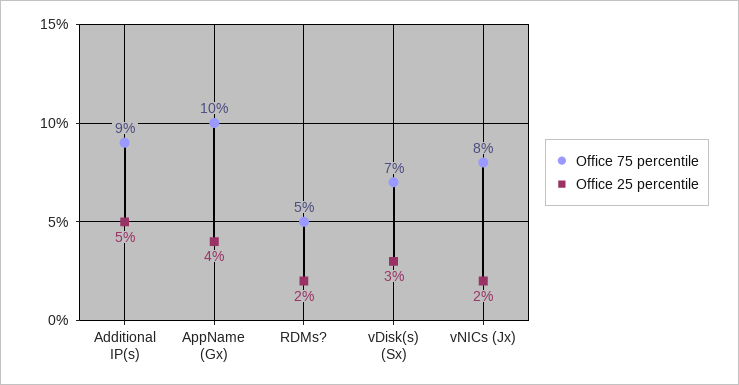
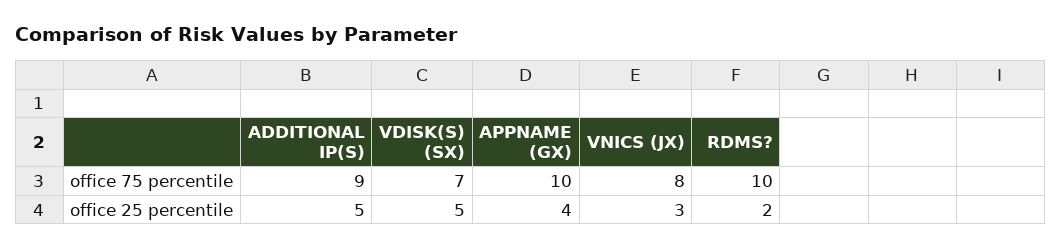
Office 75 percentile, RDMs?: 5 -> 10
Office 25 percentile, vDisk(s) (Sx): 3 -> 5
Office 25 percentile, vNICs (Jx): 2 -> 3

